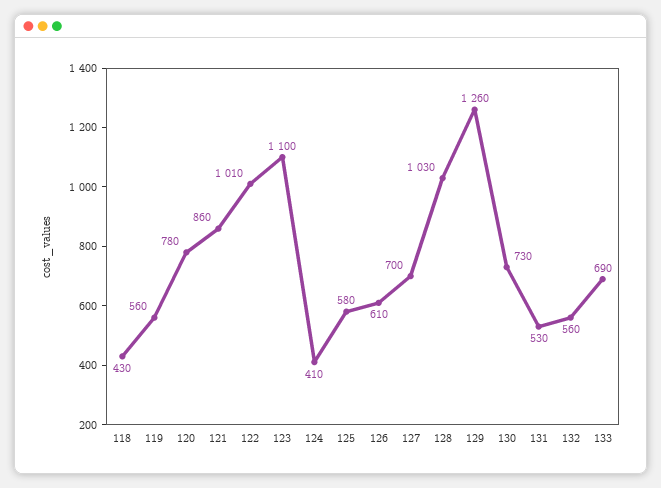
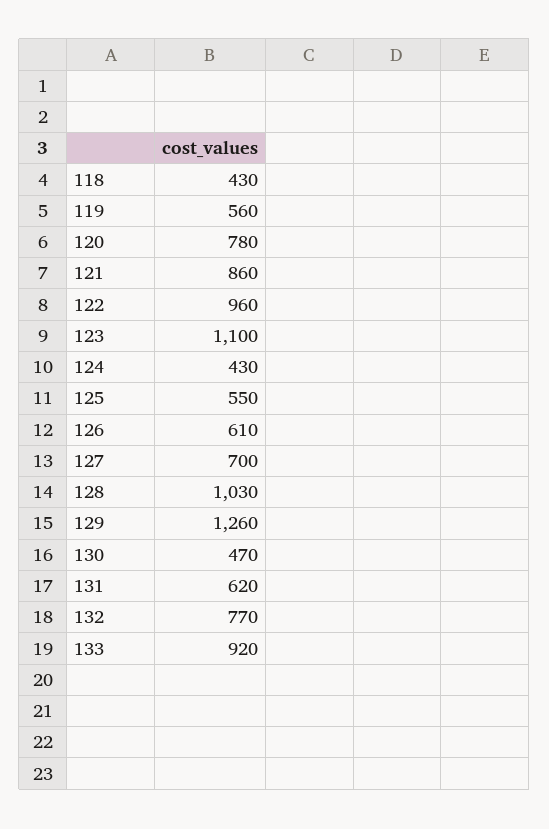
122: 1010 -> 960
124: 410 -> 430
125: 580 -> 550
130: 730 -> 470
131: 530 -> 620
132: 560 -> 770
133: 690 -> 920

